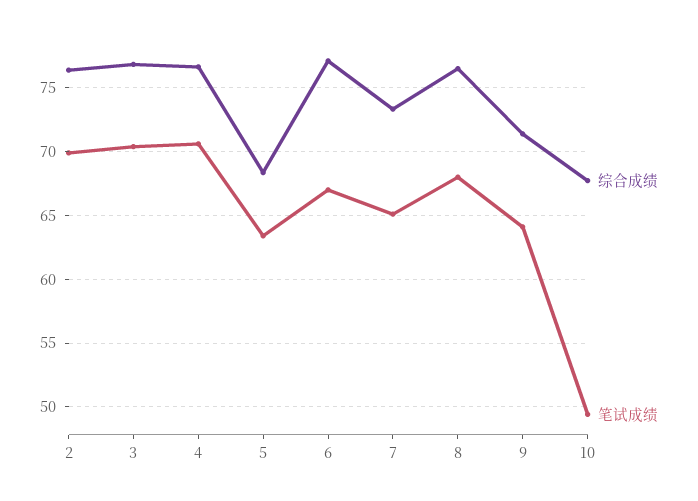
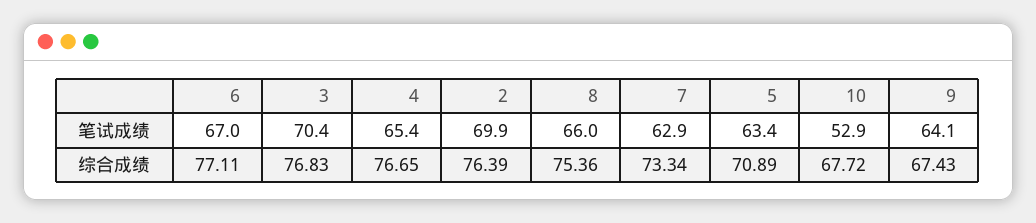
笔试成绩, 4: 70.5 -> 65.4
综合成绩, 5: 68.5 -> 70.89
笔试成绩, 7: 65 -> 62.9
综合成绩, 8: 76.5 -> 75.36
笔试成绩, 8: 68 -> 66
综合成绩, 9: 71.5 -> 67.43
笔试成绩, 10: 49.5 -> 52.9

